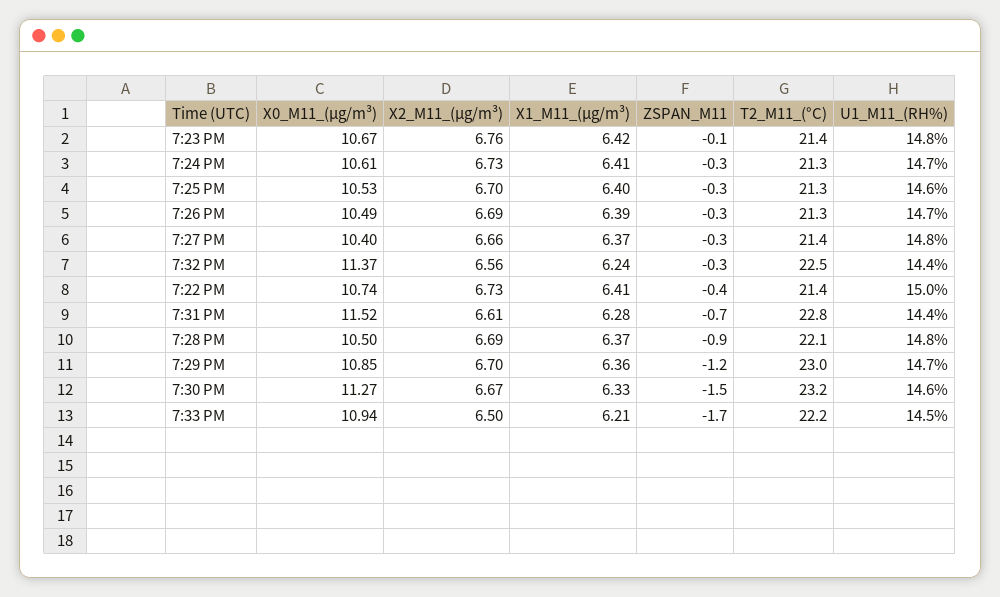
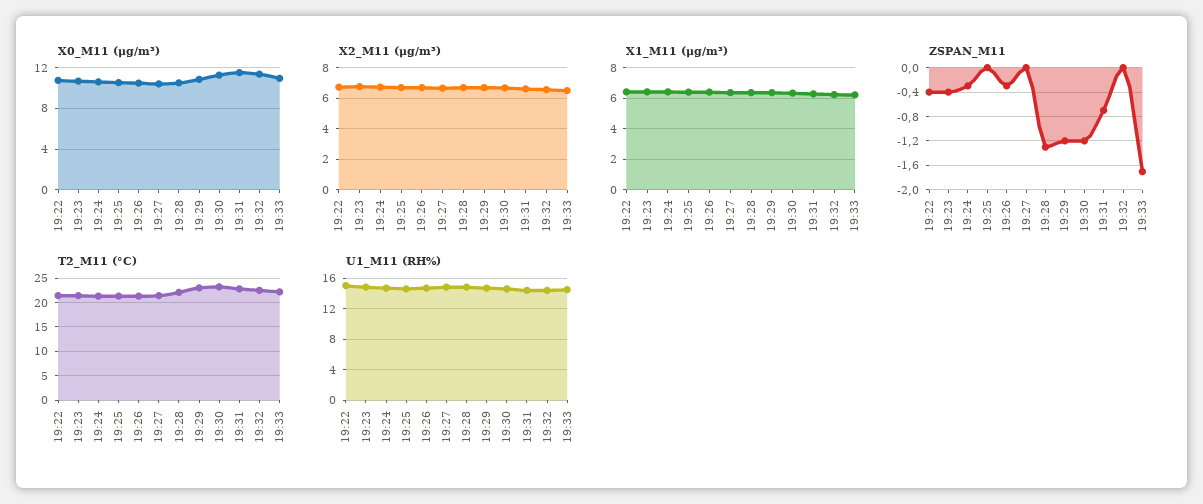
ZSPAN_M11, 7:23 PM: -0.1 -> -0.4
ZSPAN_M11, 7:25 PM: -0.3 -> 0
ZSPAN_M11, 7:27 PM: -0.3 -> 0
ZSPAN_M11, 7:32 PM: -0.3 -> 0
ZSPAN_M11, 7:28 PM: -0.9 -> -1.3
ZSPAN_M11, 7:30 PM: -1.5 -> -1.2

